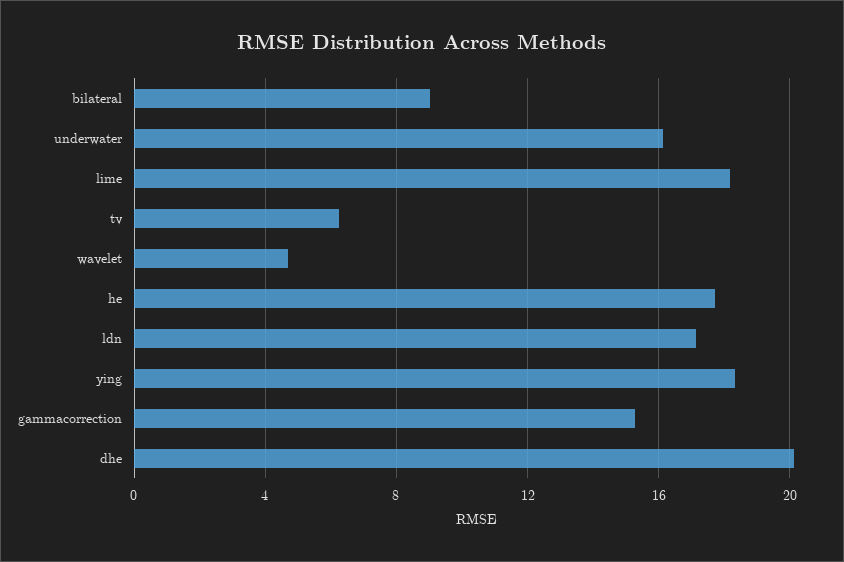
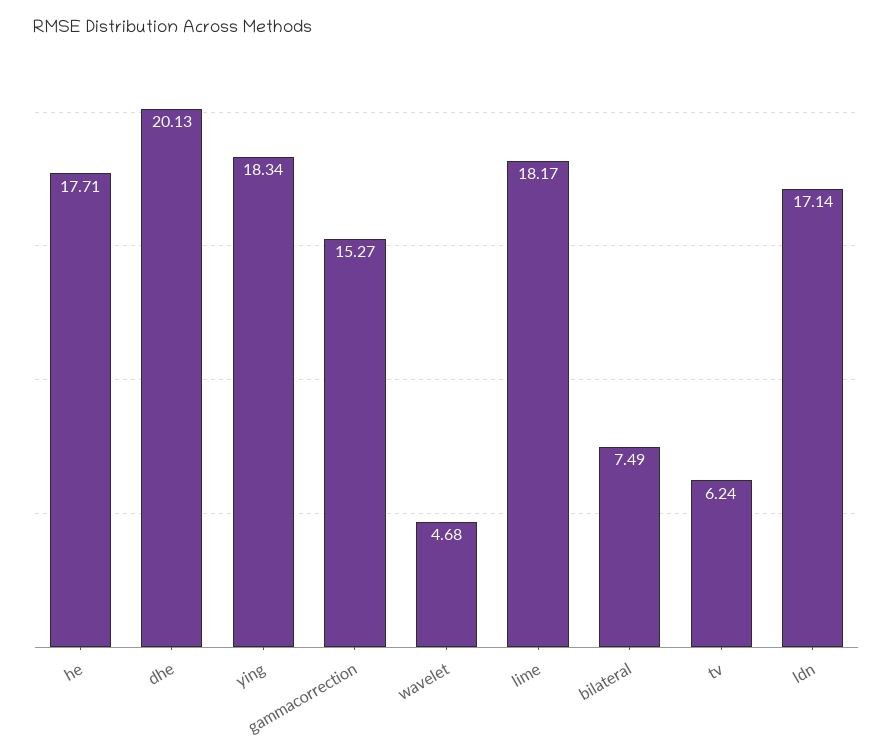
bilateral: 9 -> 7.49
underwater: 16 -> none

